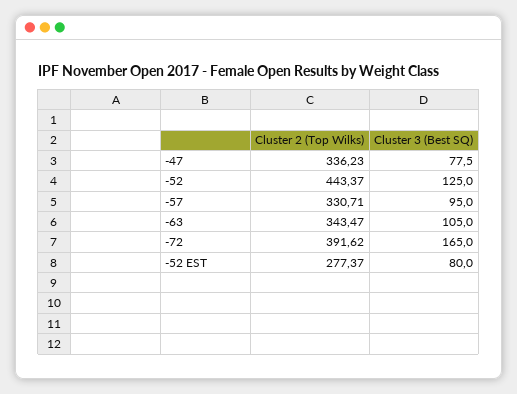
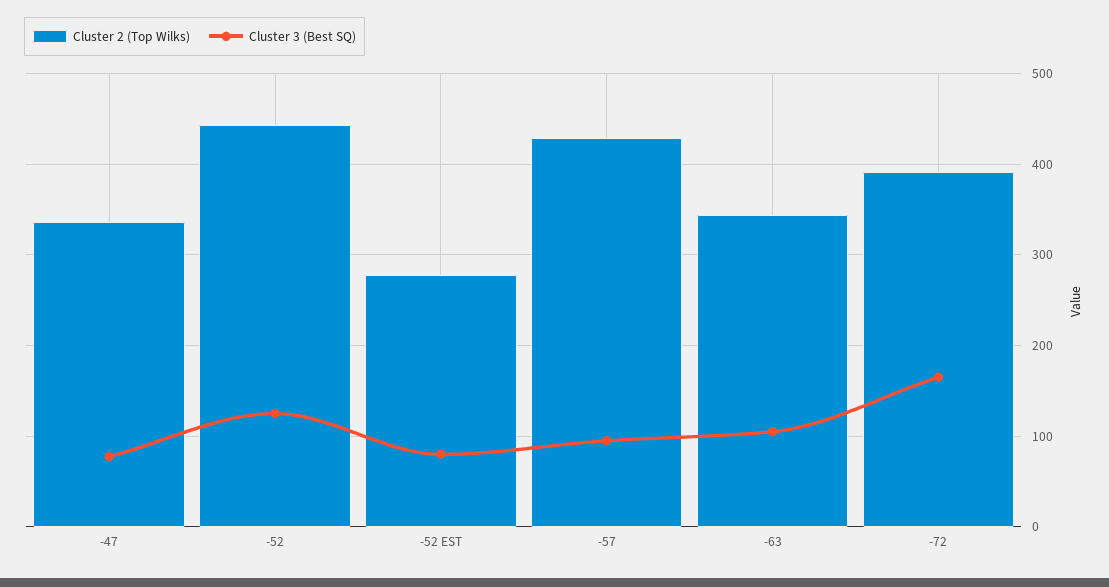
Cluster 2 (Top Wilks), -57: 330.71 -> 430

